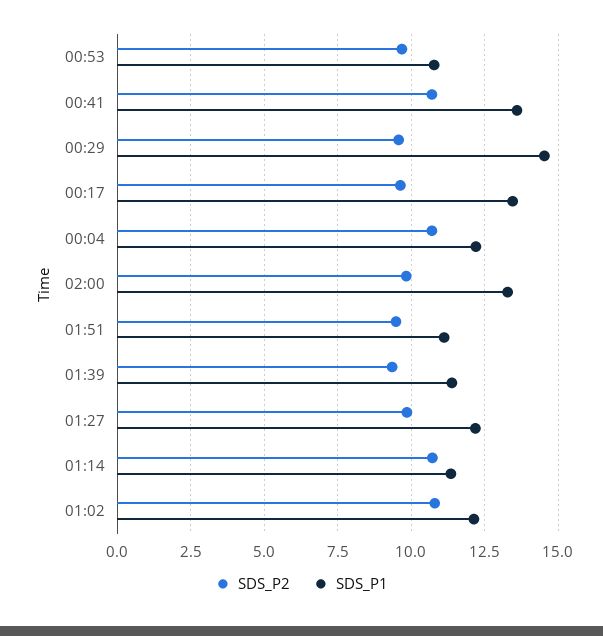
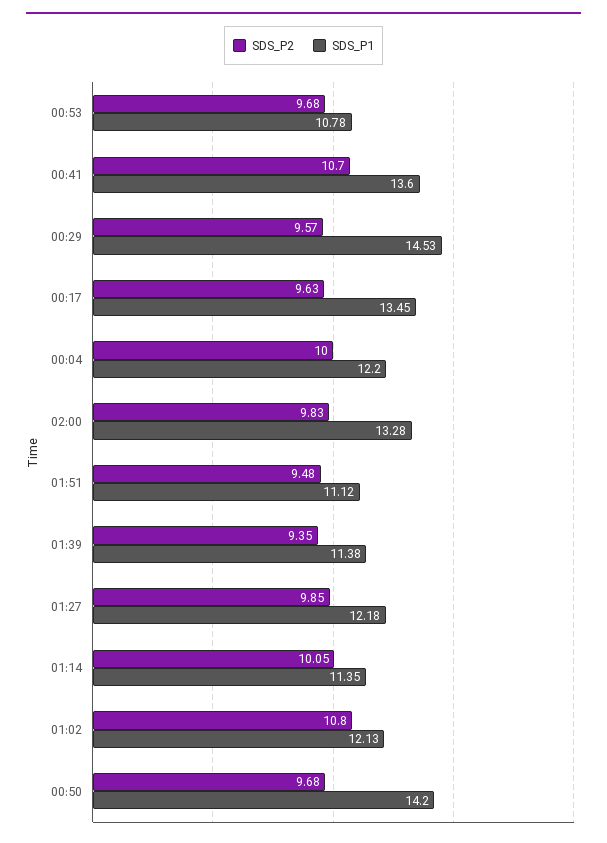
SDS_P2, 00:04: 10.75 -> 10
SDS_P2, 01:14: 10.75 -> 10.05
SDS_P2, 00:50: none -> 9.68
SDS_P1, 00:50: none -> 14.2

